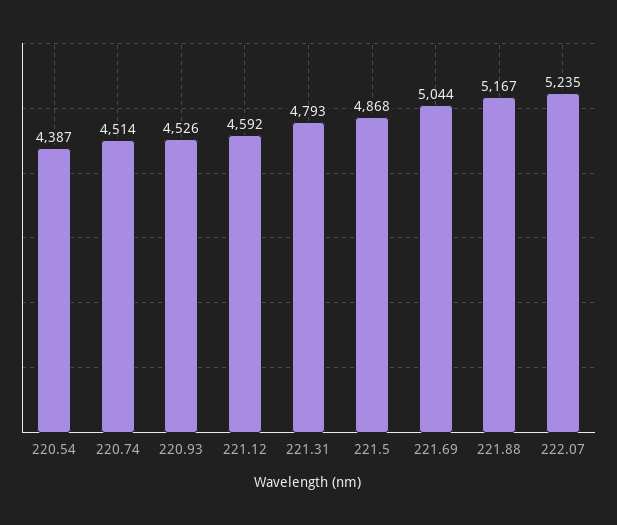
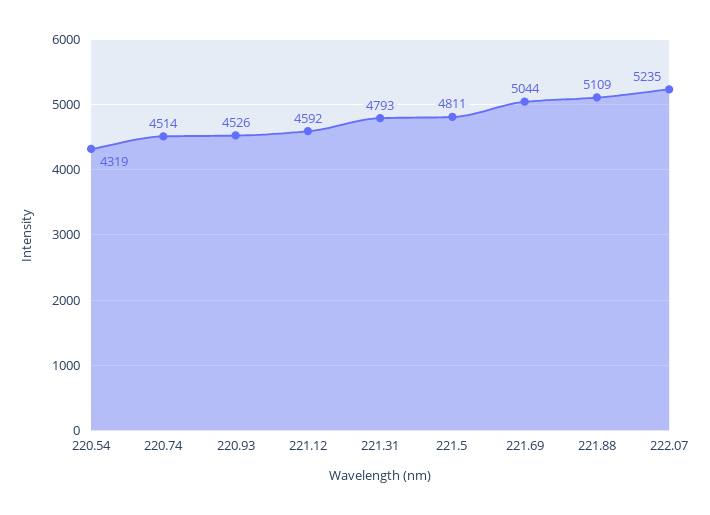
220.54: 4387 -> 4319
221.5: 4868 -> 4811
221.88: 5167 -> 5109

